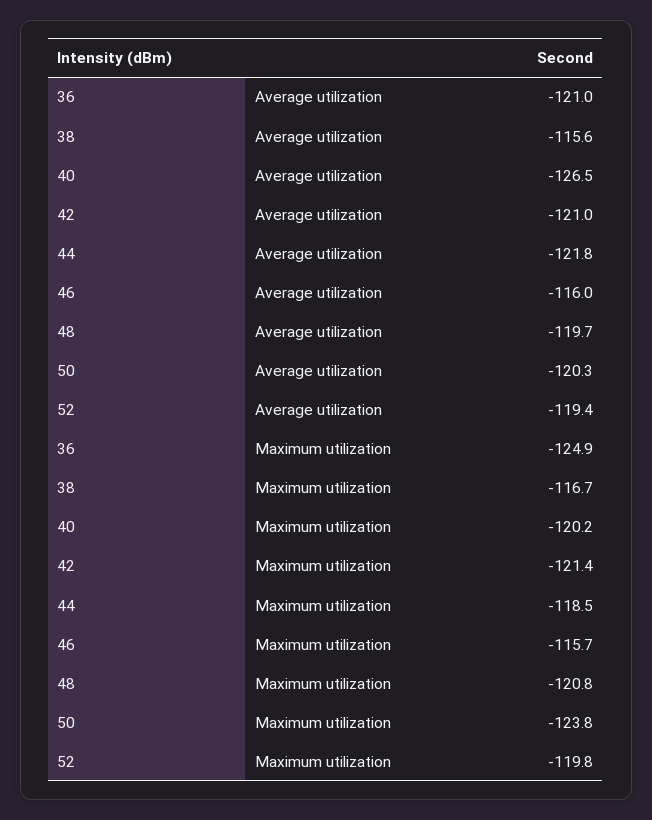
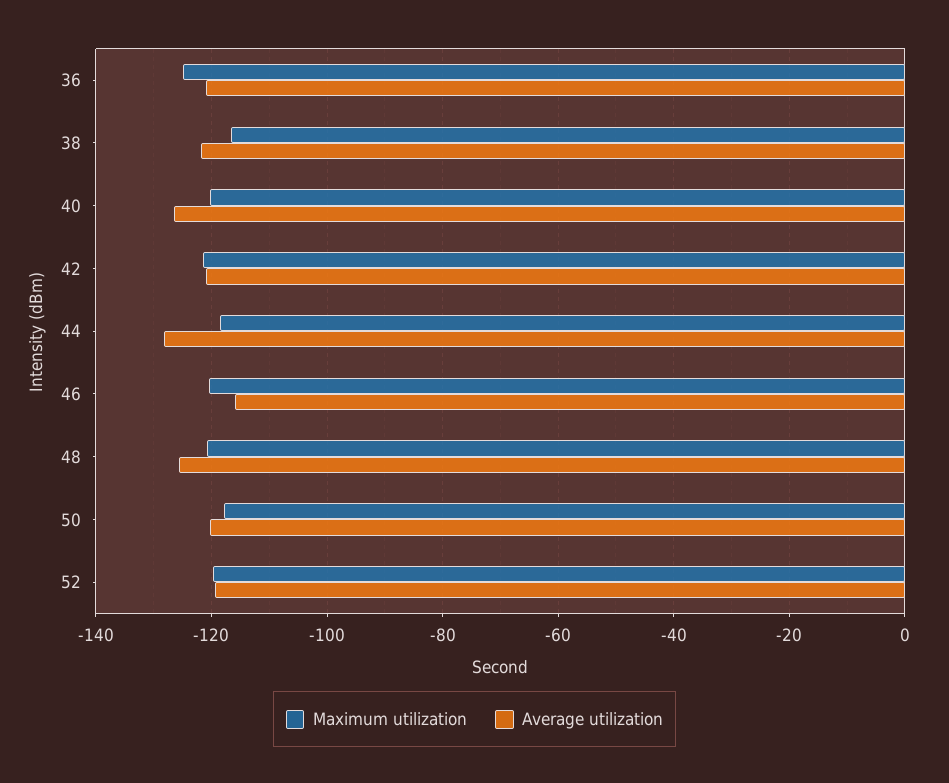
Average utilization, 38: -115.6 -> -122
Average utilization, 44: -121.8 -> -128
Average utilization, 48: -119.7 -> -126
Maximum utilization, 46: -115.7 -> -120
Maximum utilization, 50: -123.8 -> -118

